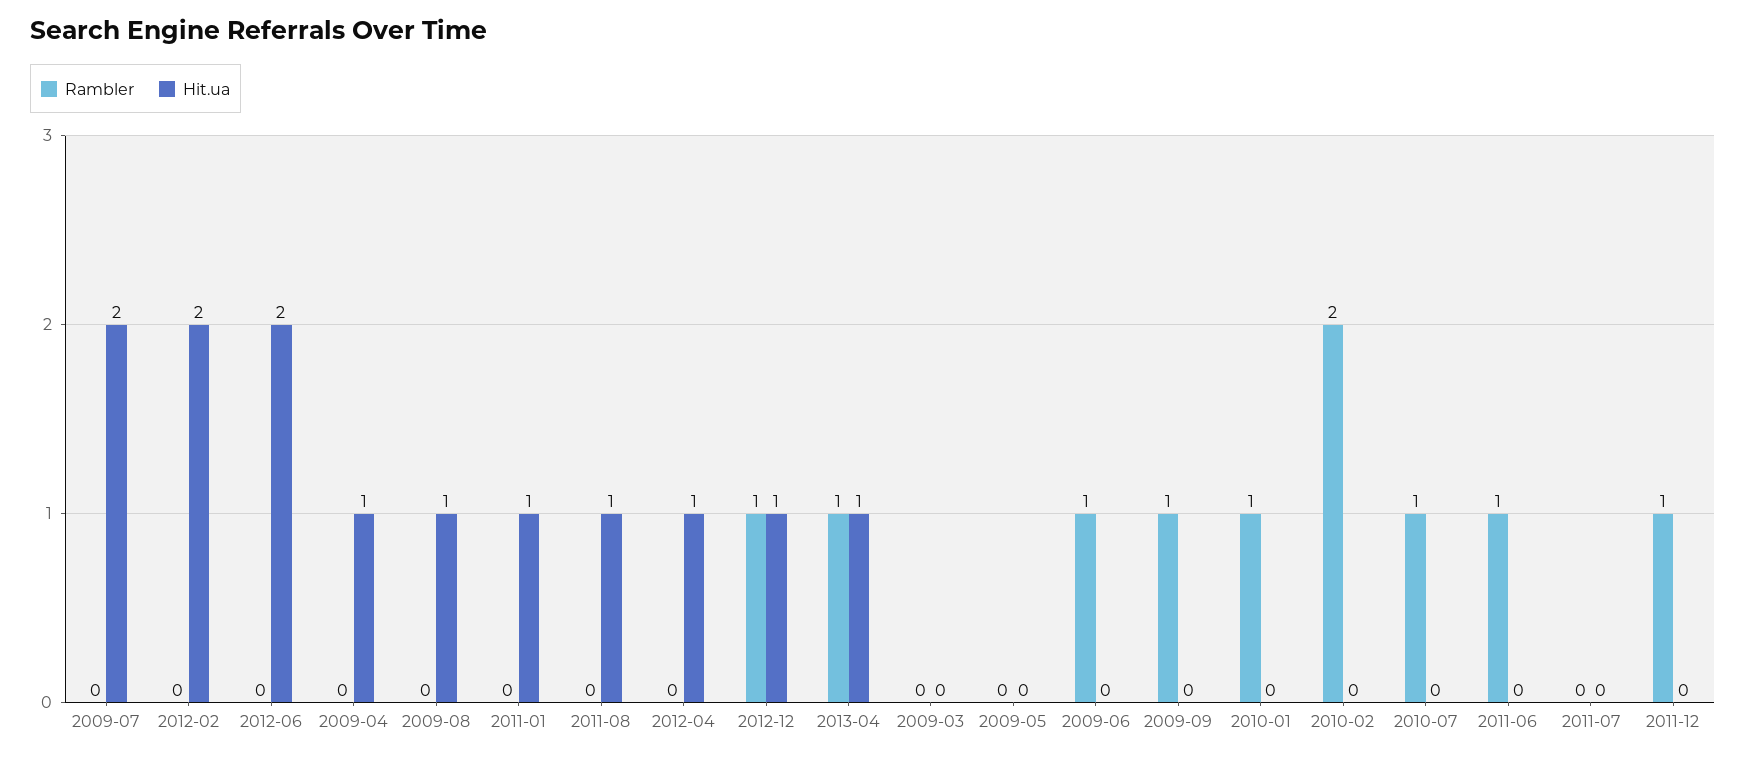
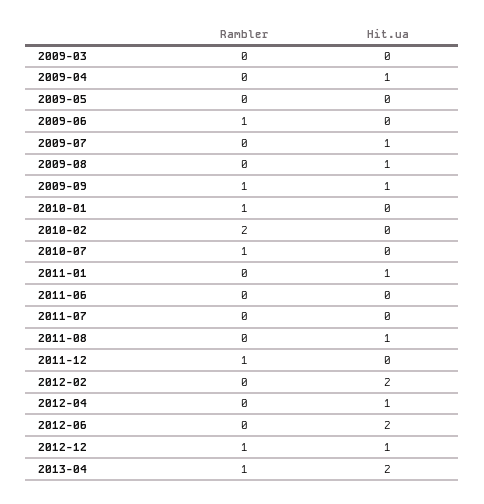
Hit.ua, 2009-07: 2 -> 1
Hit.ua, 2013-04: 1 -> 2
Hit.ua, 2009-09: 0 -> 1
Rambler, 2011-06: 1 -> 0

